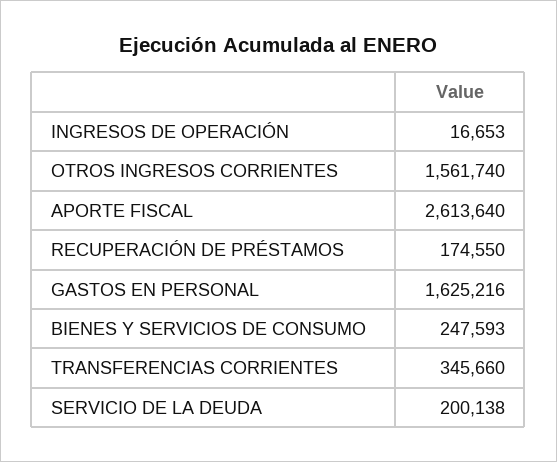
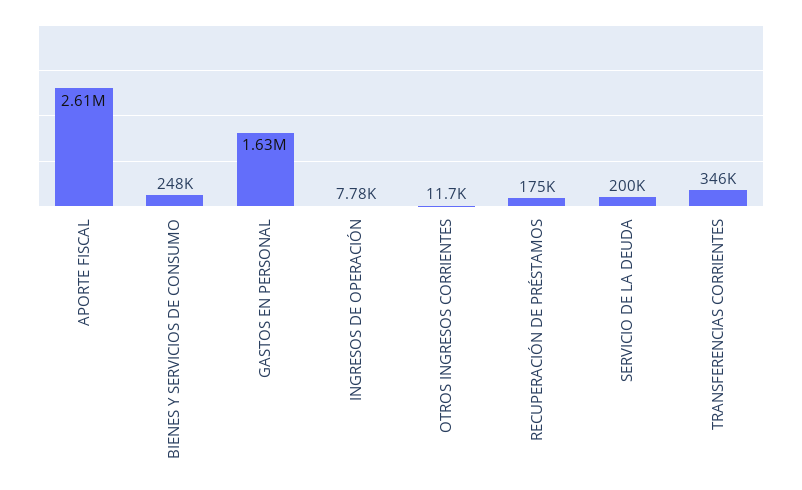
INGRESOS DE OPERACIÓN: 16653 -> 7780
OTROS INGRESOS CORRIENTES: 1561740 -> 11700

